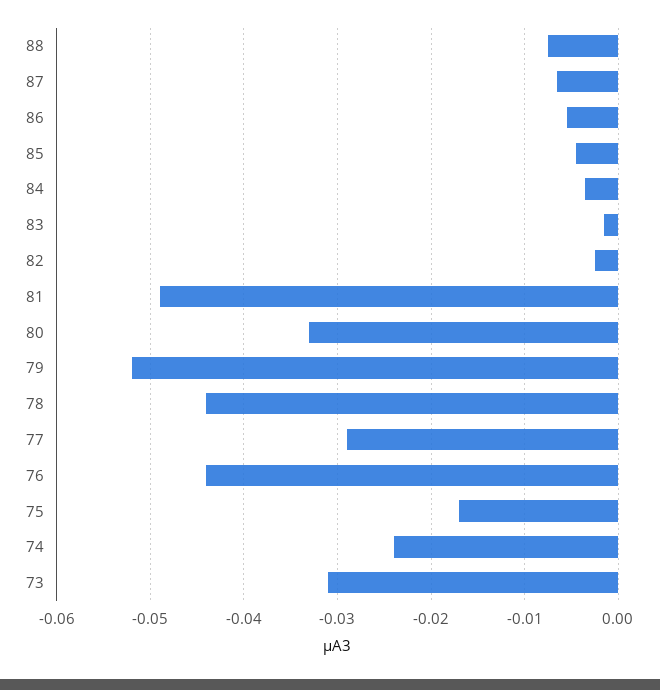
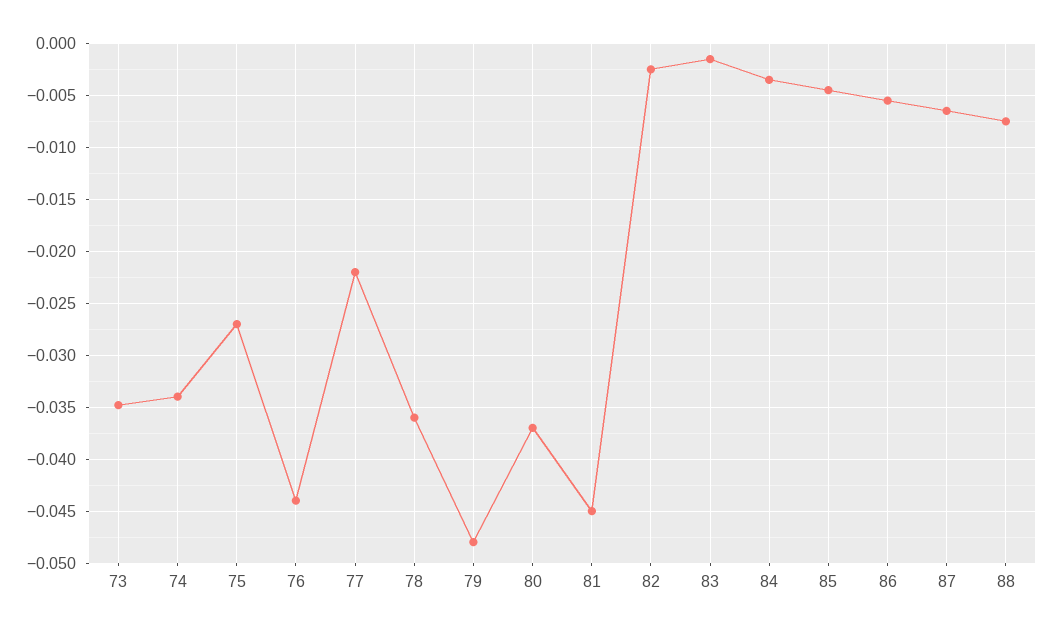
81: -0.049 -> -0.045
80: -0.033 -> -0.037
79: -0.052 -> -0.048
78: -0.044 -> -0.036
77: -0.029 -> -0.022
75: -0.017 -> -0.027
74: -0.024 -> -0.034
73: -0.031 -> -0.035

